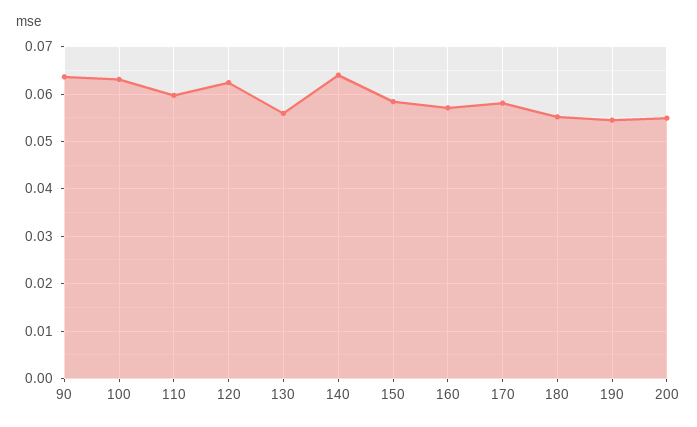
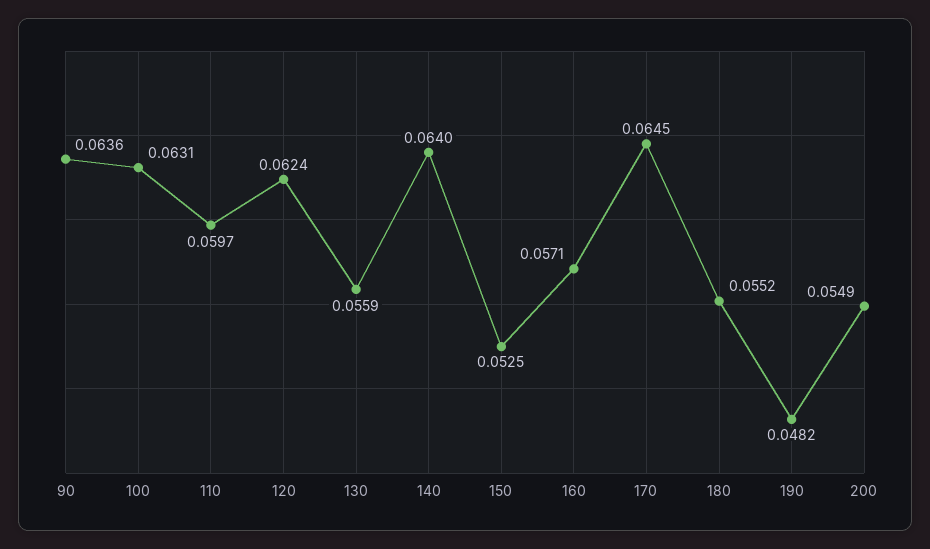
150: 0.058 -> 0.0525
170: 0.058 -> 0.0645
190: 0.054 -> 0.0482

